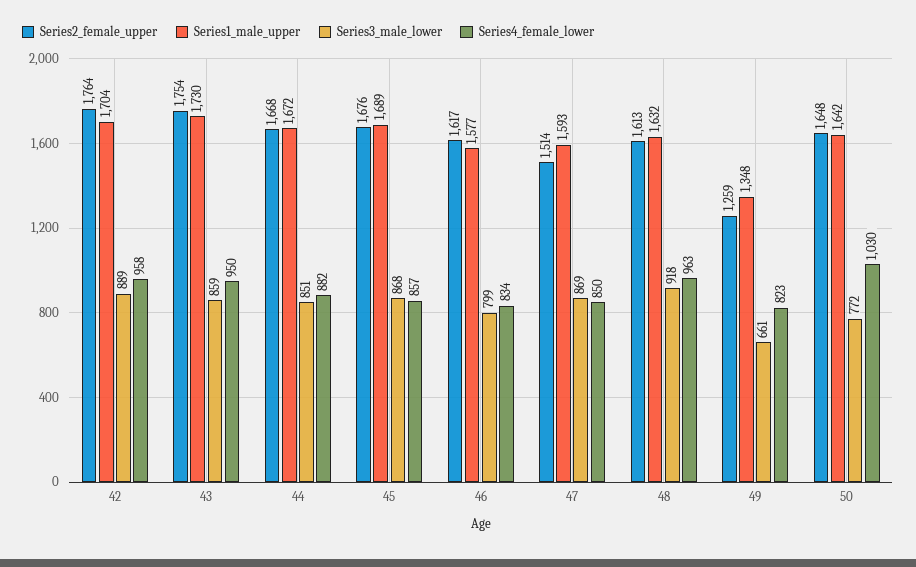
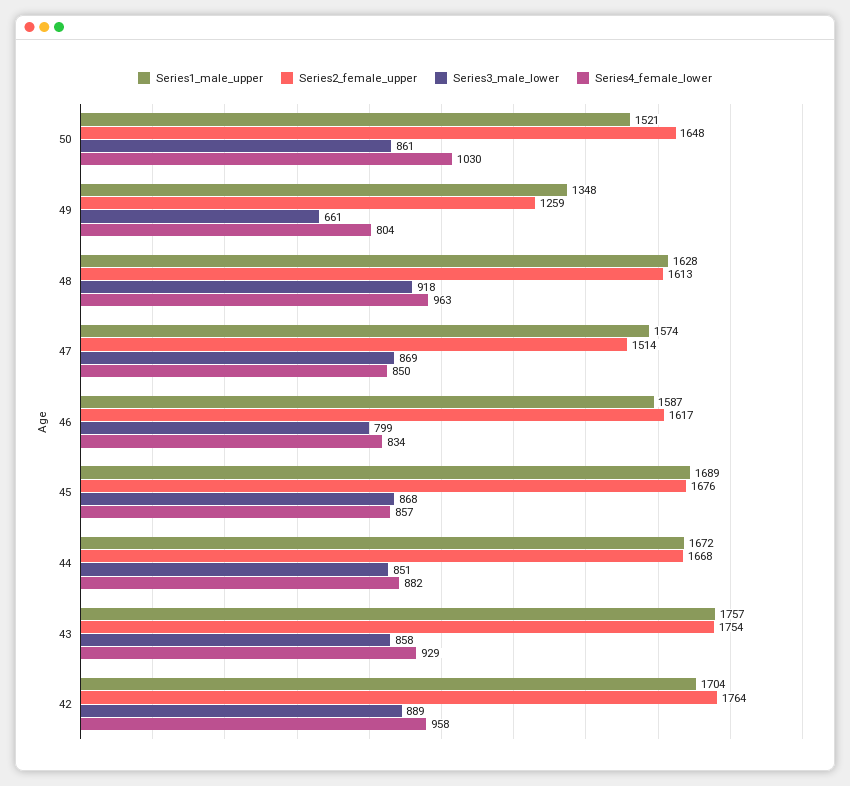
Series1_male_upper, 43: 1730 -> 1757
Series3_male_lower, 43: 859 -> 858
Series4_female_lower, 43: 950 -> 929
Series1_male_upper, 46: 1577 -> 1587
Series1_male_upper, 47: 1593 -> 1574
Series1_male_upper, 48: 1632 -> 1628
Series4_female_lower, 49: 823 -> 804
Series1_male_upper, 50: 1642 -> 1521
Series3_male_lower, 50: 772 -> 861

